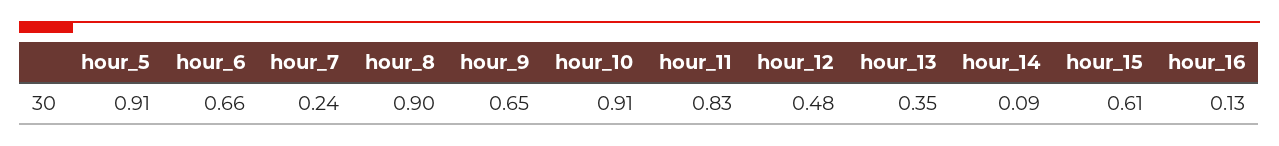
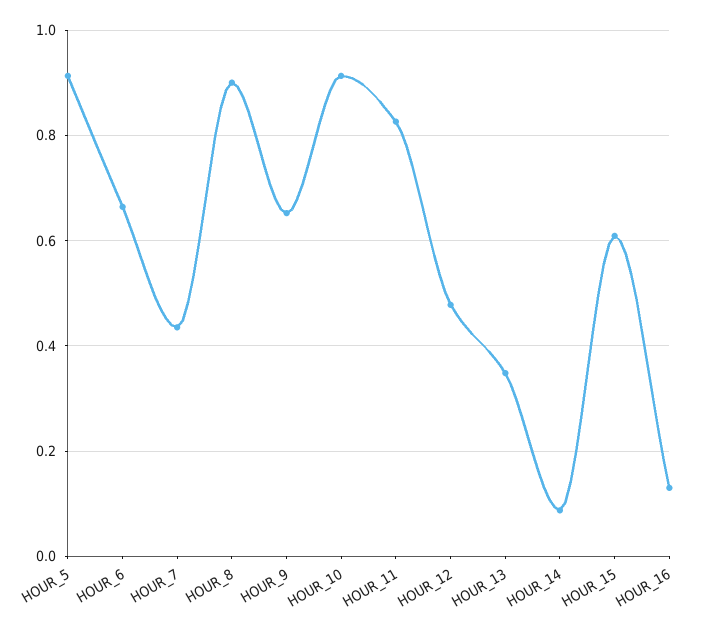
hour_7: 0.24 -> 0.44

